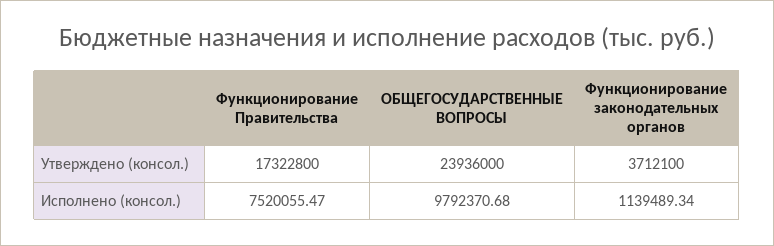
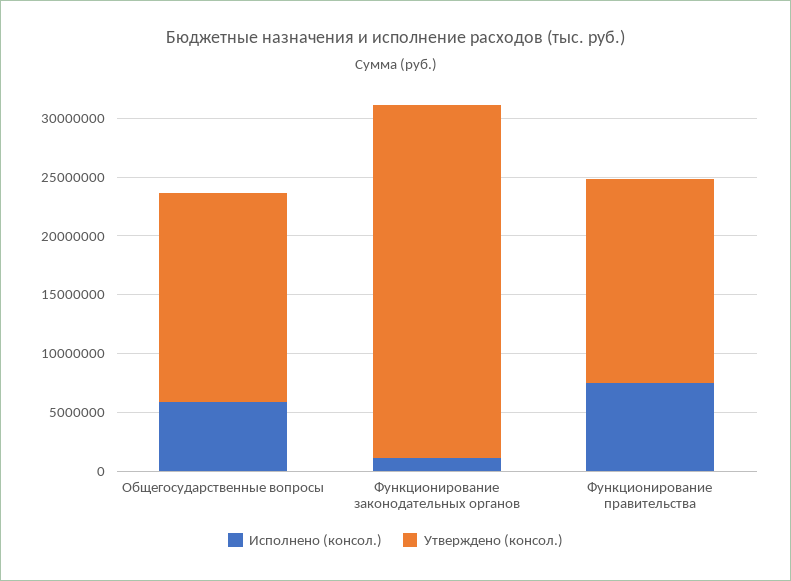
Утверждено (консол.), ОБЩЕГОСУДАРСТВЕННЫЕ ВОПРОСЫ: 23936000 -> 18000000
Утверждено (консол.), Функционирование законодательных органов: 3712100 -> 30000000
Исполнено (консол.), ОБЩЕГОСУДАРСТВЕННЫЕ ВОПРОСЫ: 9792370.68 -> 6000000

